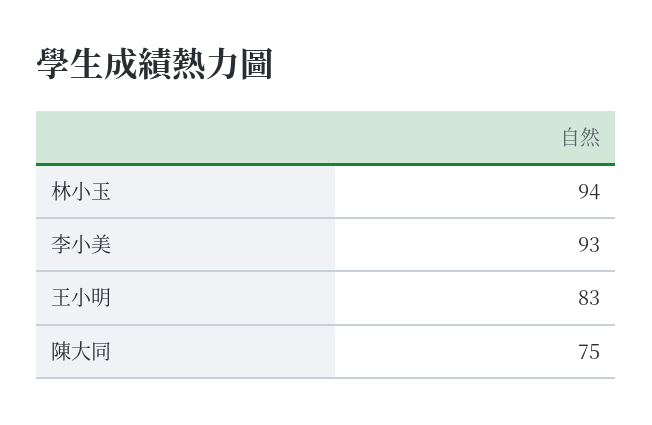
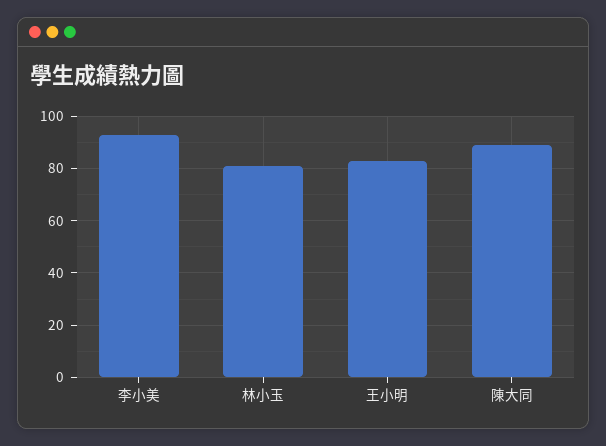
林小玉: 94 -> 80
陳大同: 75 -> 90

